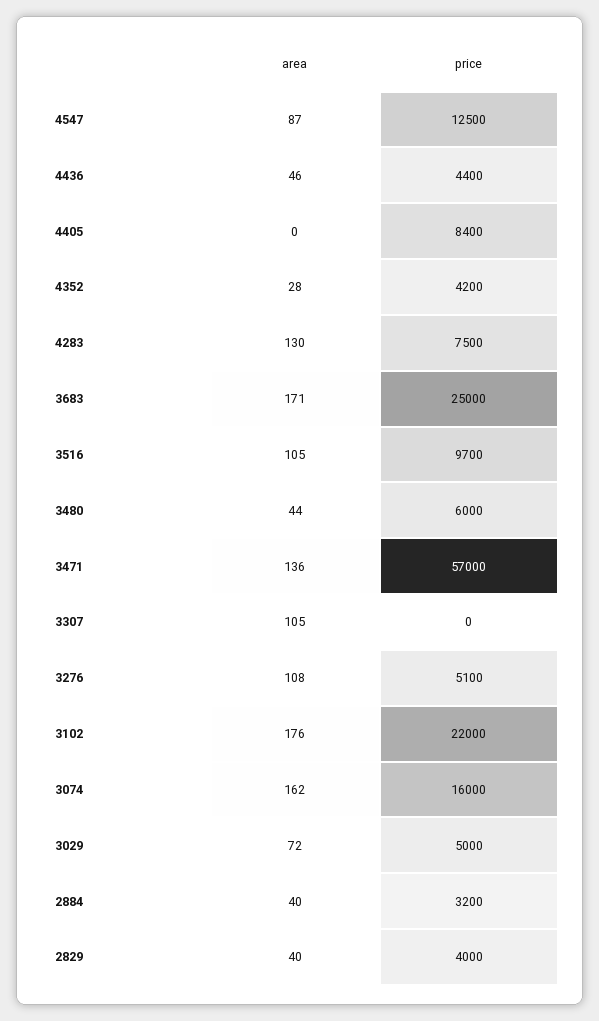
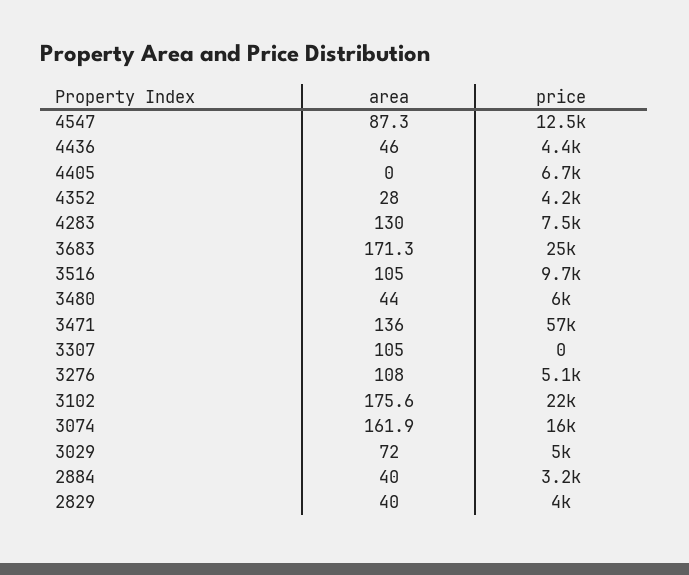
price, 4405: 8400 -> 6700

